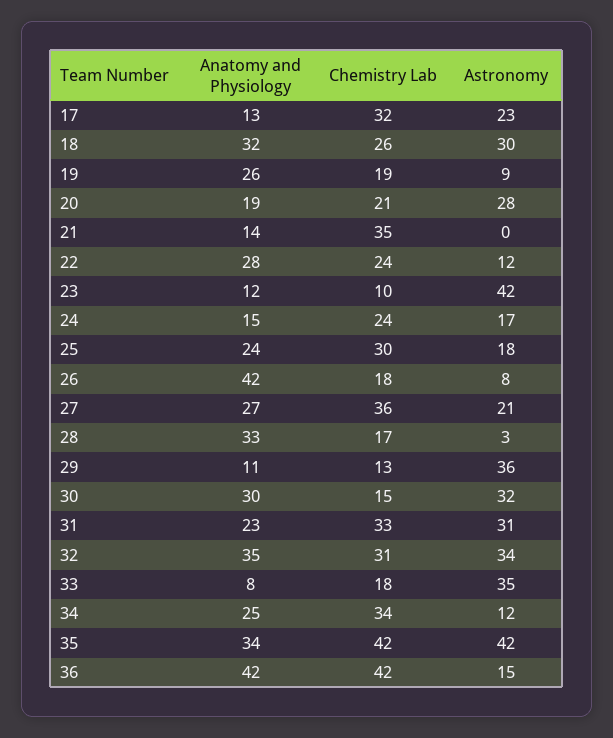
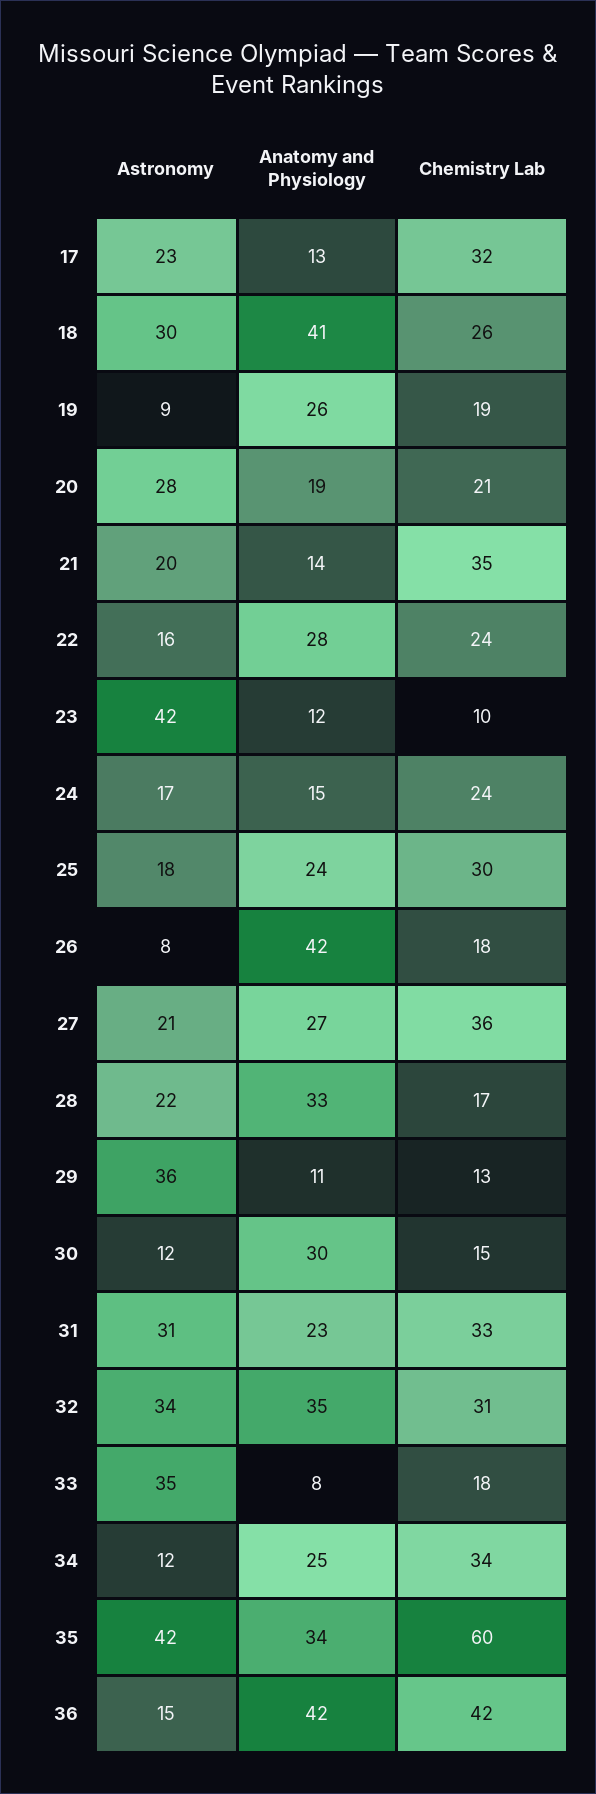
Anatomy and Physiology, 18: 32 -> 41
Astronomy, 21: 0 -> 20
Astronomy, 22: 12 -> 16
Astronomy, 28: 3 -> 22
Astronomy, 30: 32 -> 12
Chemistry Lab, 35: 42 -> 60

